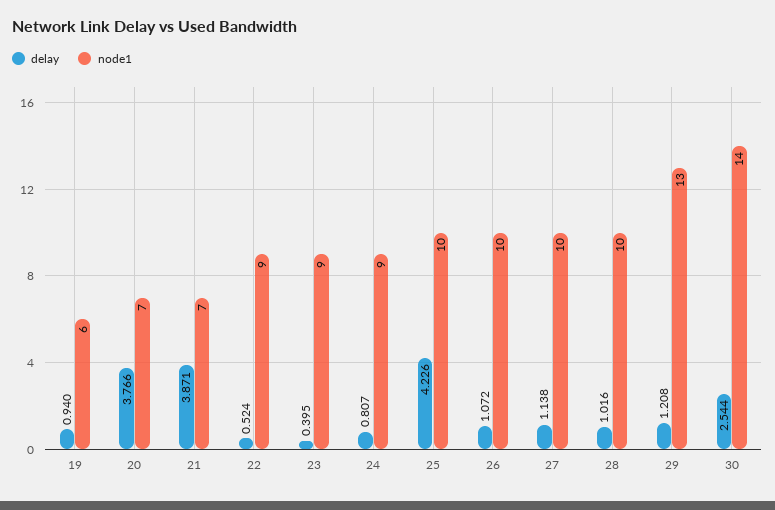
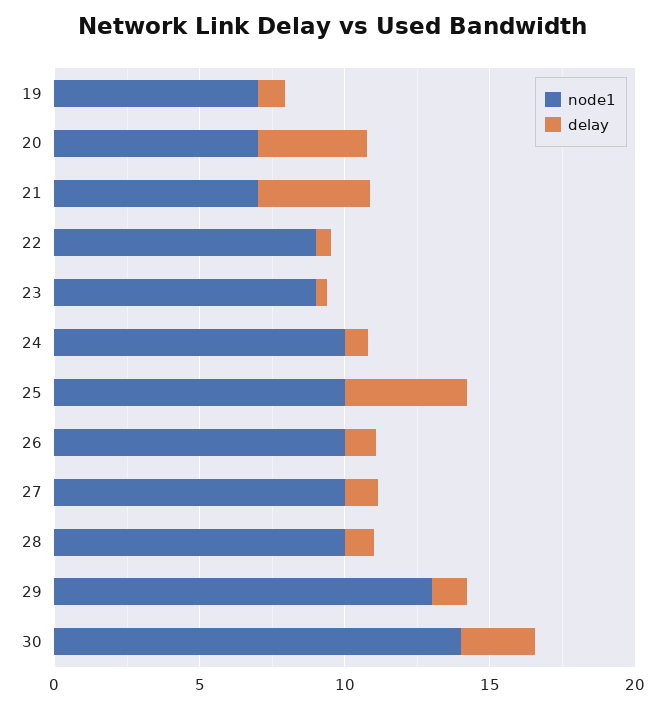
node1, 19: 6 -> 7
node1, 24: 9 -> 10

